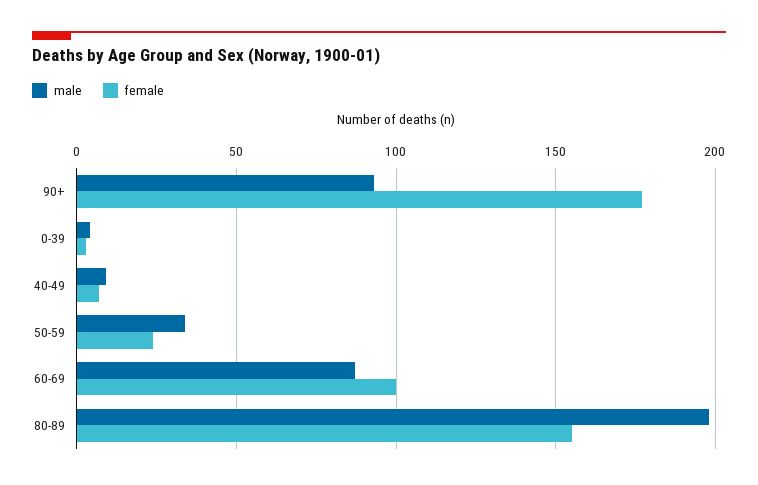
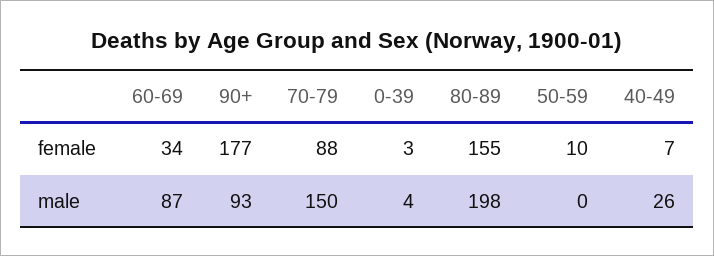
male, 40-49: 10 -> 26
male, 50-59: 35 -> 0
female, 50-59: 25 -> 10
female, 60-69: 100 -> 34
female, 70-79: none -> 88
male, 70-79: none -> 150

